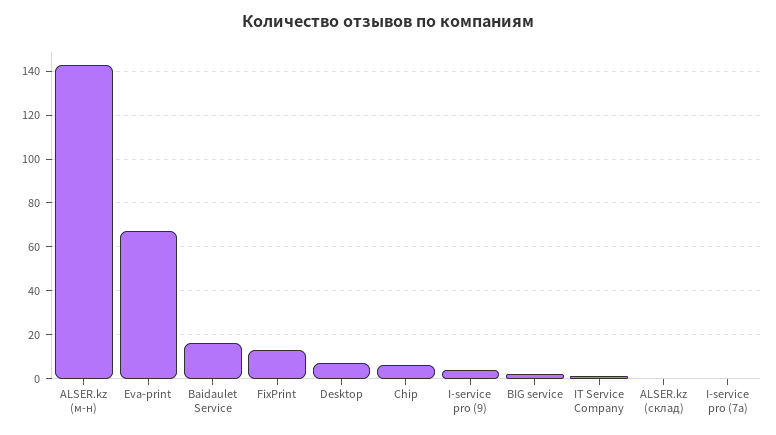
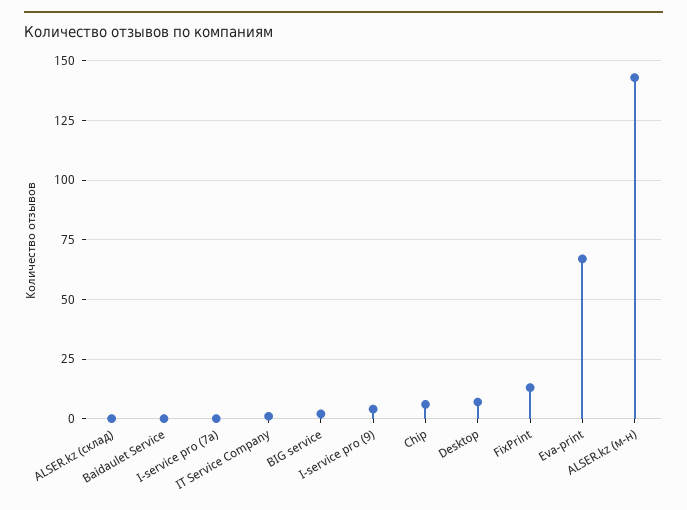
Baidaulet Service: 15 -> 0

